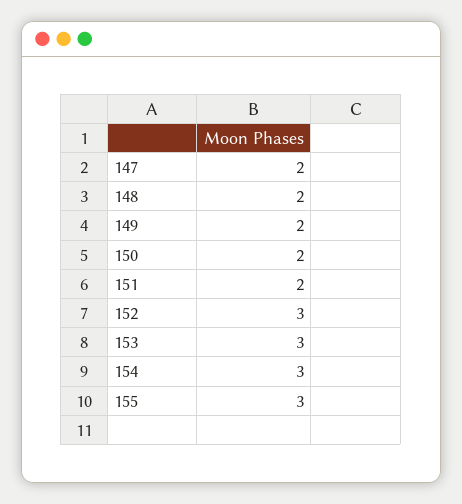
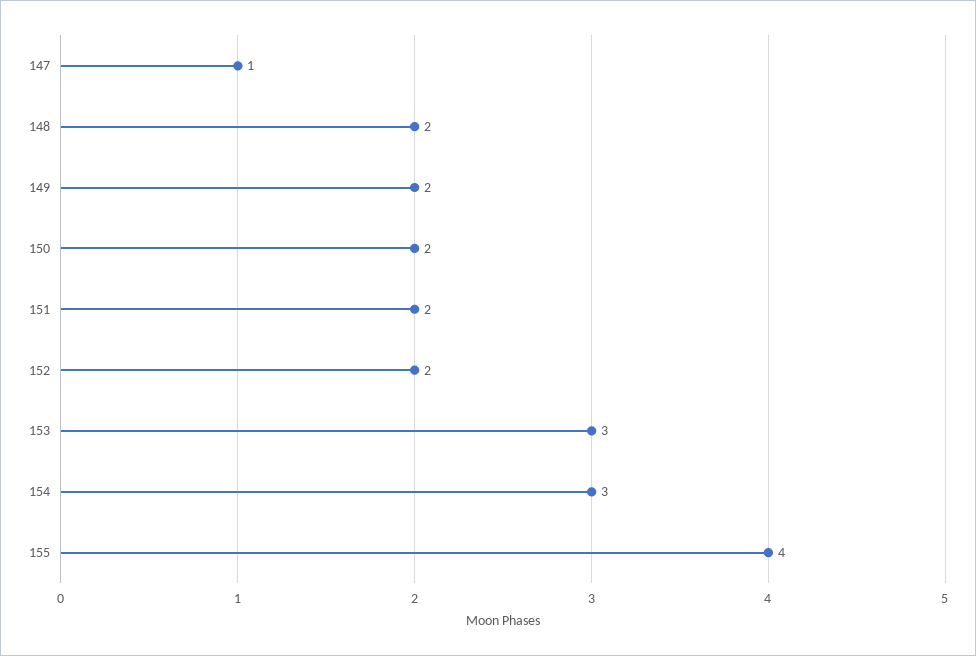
147: 2 -> 1
152: 3 -> 2
155: 3 -> 4

